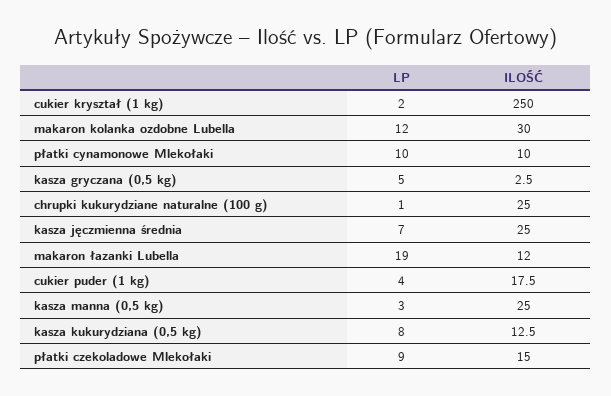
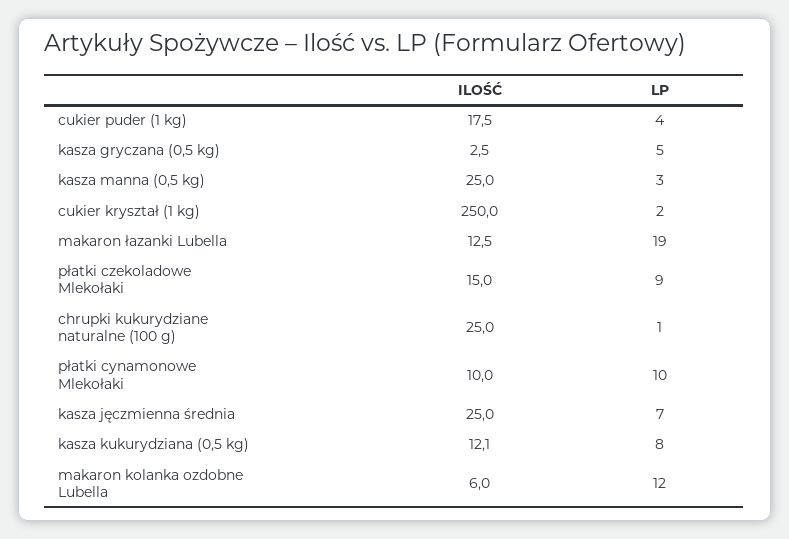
ILOŚĆ, makaron kolanka ozdobne Lubella: 30 -> 6
ILOŚĆ, makaron łazanki Lubella: 12 -> 12.5
ILOŚĆ, kasza kukurydziana (0,5 kg): 12.5 -> 12.1

